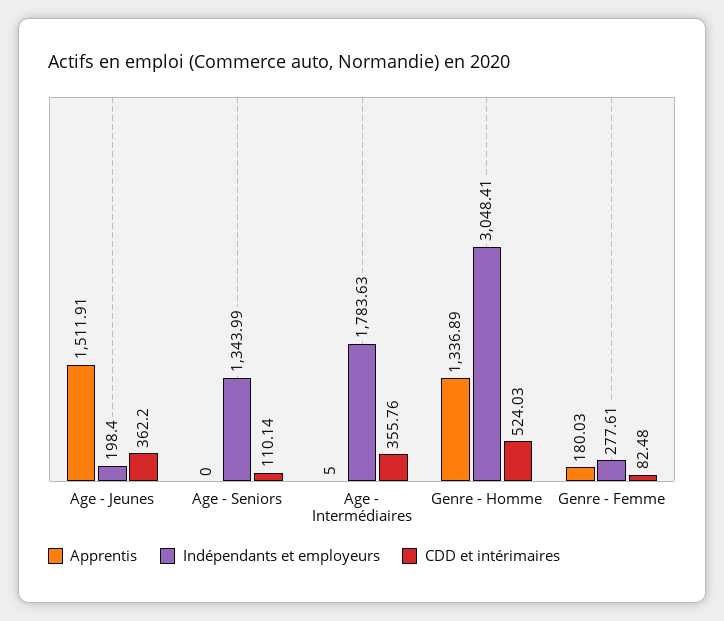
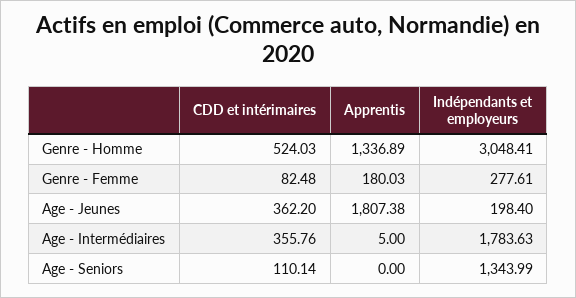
Apprentis, Age - Jeunes: 1511.91 -> 1807.38

